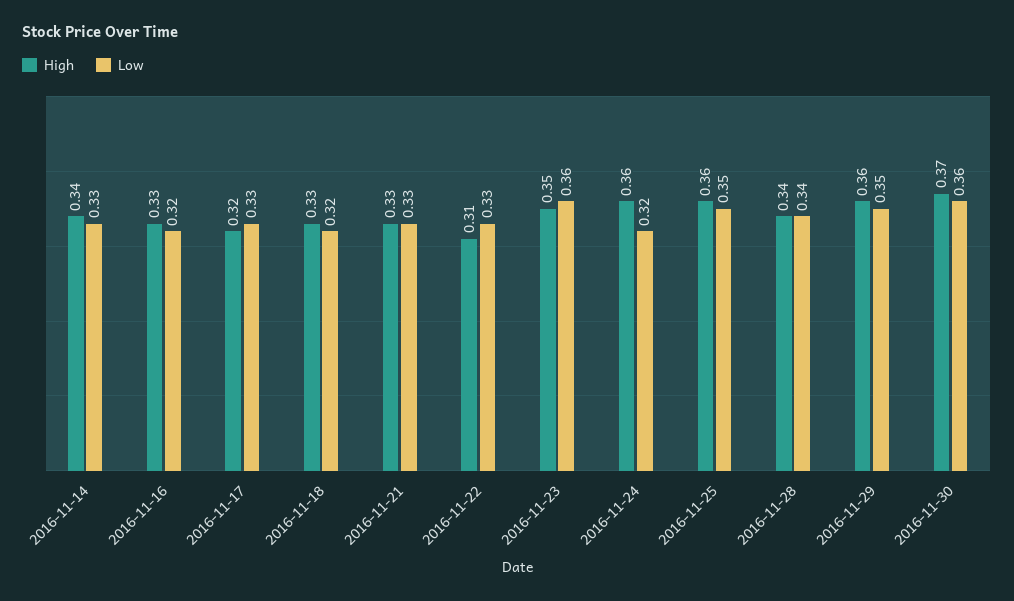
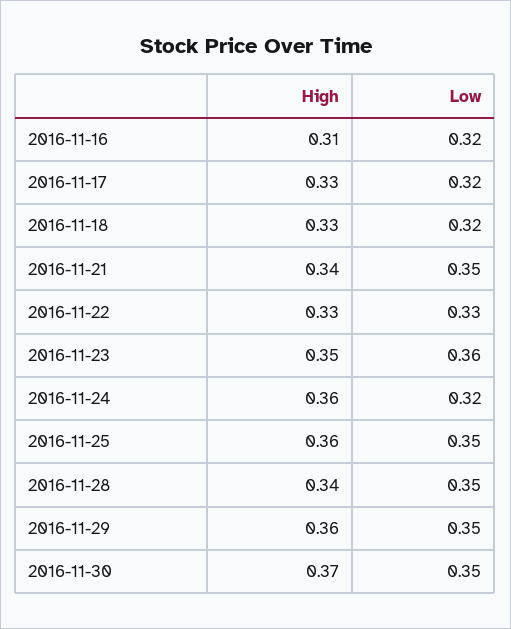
High, 2016-11-14: 0.34 -> none
Low, 2016-11-14: 0.33 -> none
High, 2016-11-16: 0.33 -> 0.31
High, 2016-11-17: 0.32 -> 0.33
Low, 2016-11-17: 0.33 -> 0.32
High, 2016-11-21: 0.33 -> 0.34
Low, 2016-11-21: 0.33 -> 0.35
High, 2016-11-22: 0.31 -> 0.33
Low, 2016-11-28: 0.34 -> 0.35
Low, 2016-11-30: 0.36 -> 0.35

